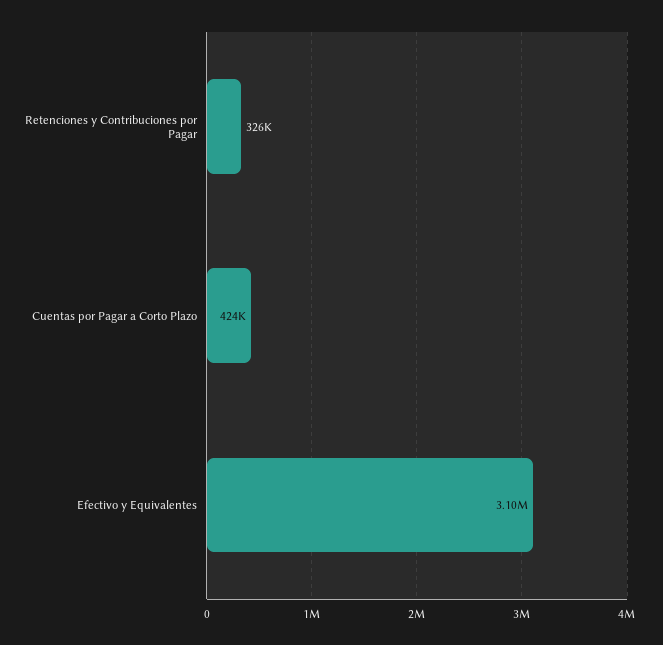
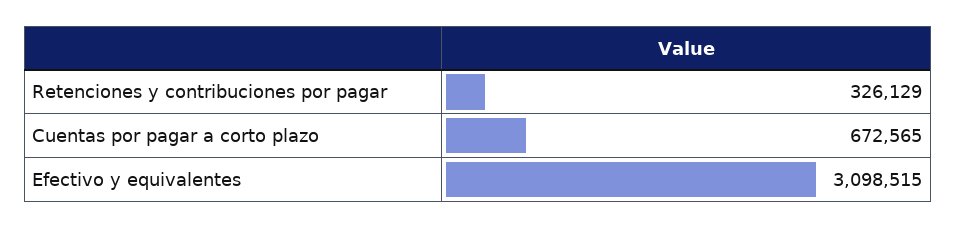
Cuentas por Pagar a Corto Plazo: 424000 -> 672565

